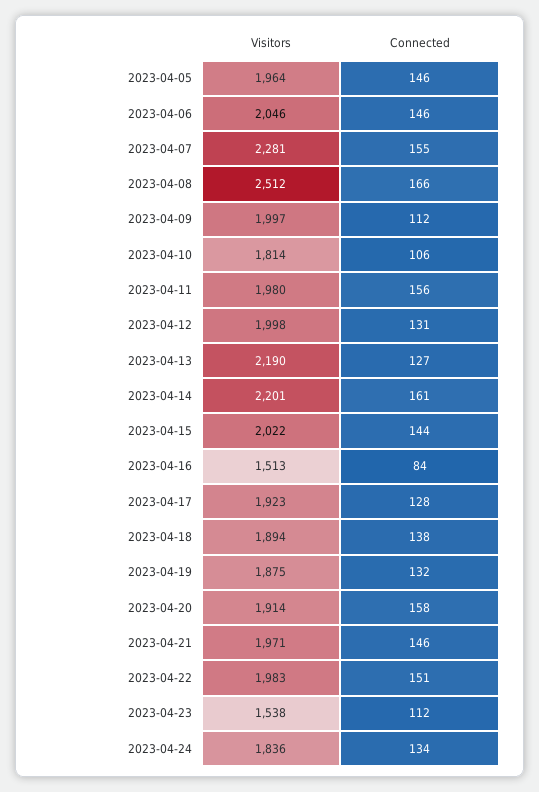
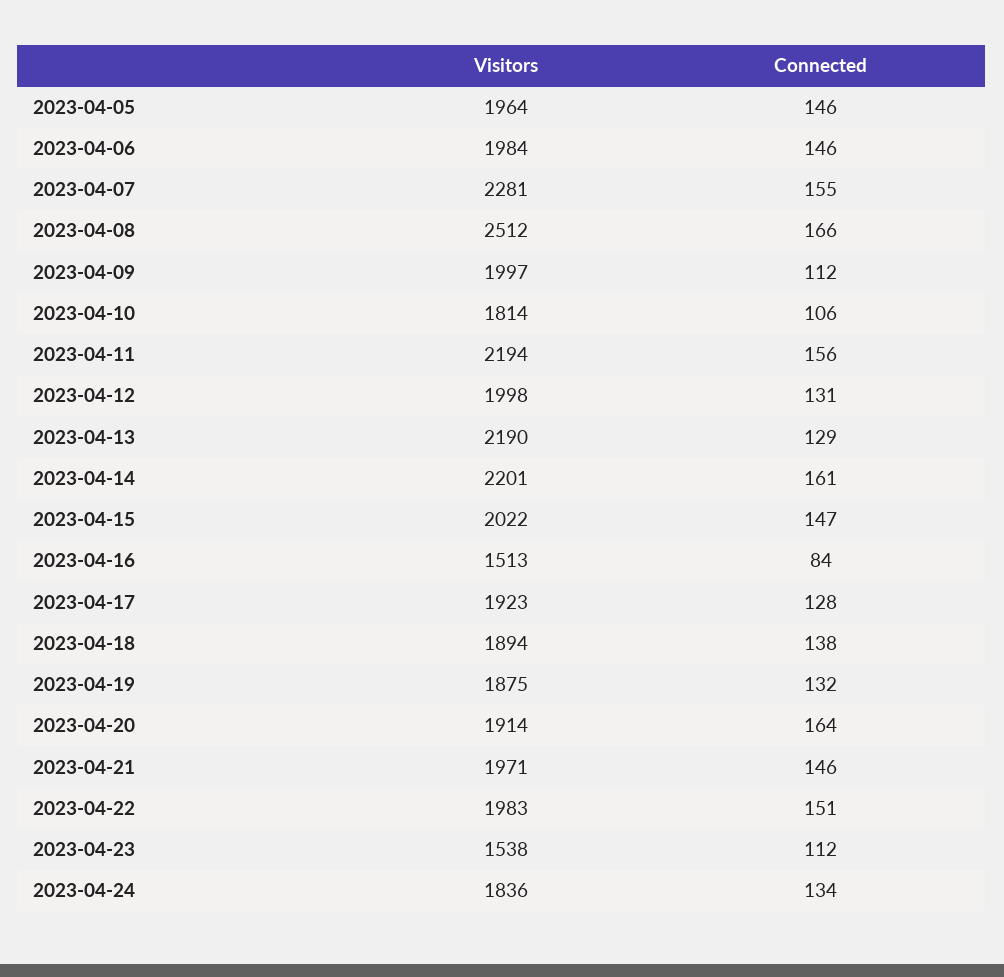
Visitors, 2023-04-06: 2046 -> 1984
Visitors, 2023-04-11: 1980 -> 2194
Connected, 2023-04-13: 127 -> 129
Connected, 2023-04-15: 144 -> 147
Connected, 2023-04-20: 158 -> 164

